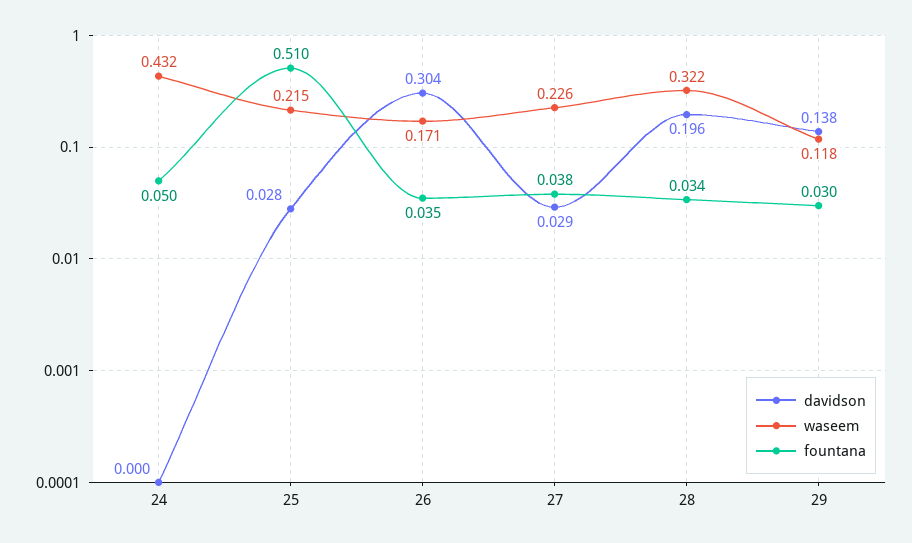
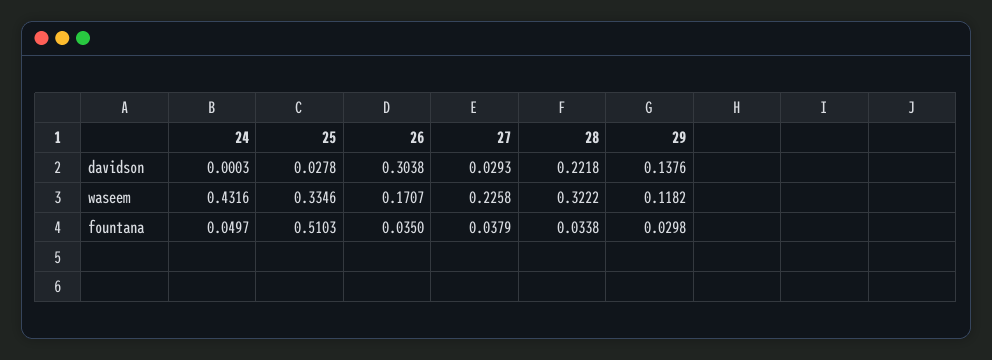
waseem, 25: 0.215 -> 0.3346
davidson, 28: 0.196 -> 0.2218

